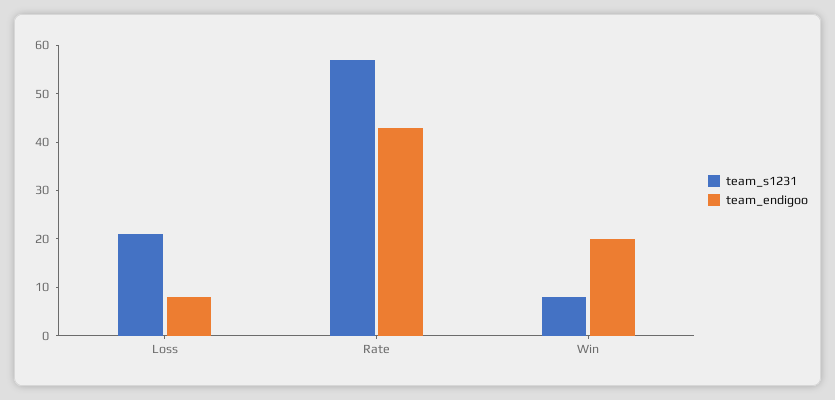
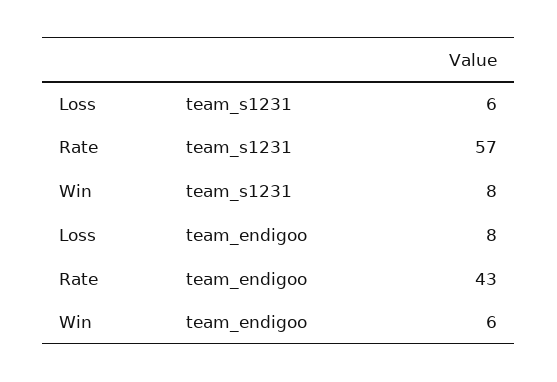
team_s1231, Loss: 20 -> 6
team_endigoo, Win: 20 -> 6

